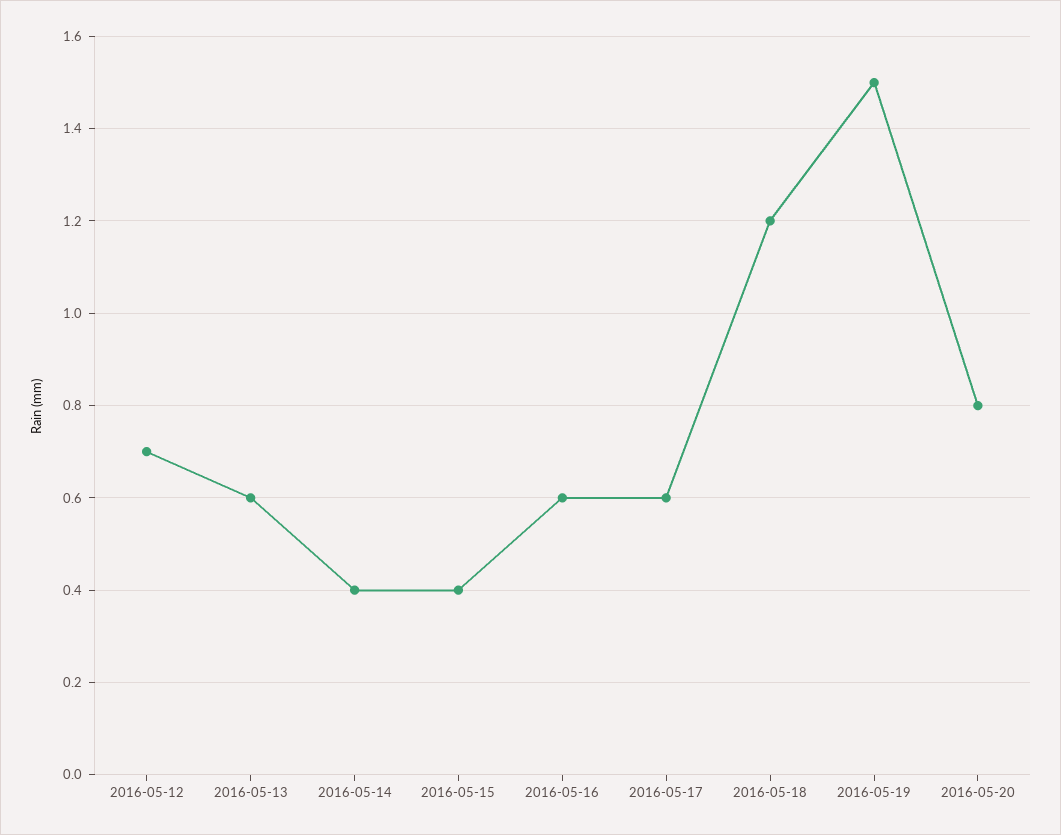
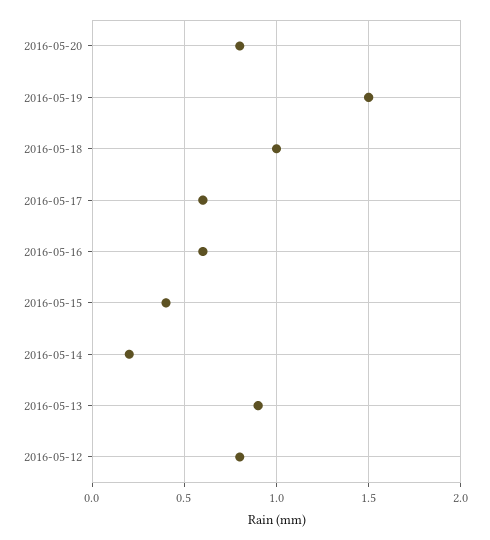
2016-05-12: 0.7 -> 0.8
2016-05-13: 0.6 -> 0.9
2016-05-14: 0.4 -> 0.2
2016-05-18: 1.2 -> 1

